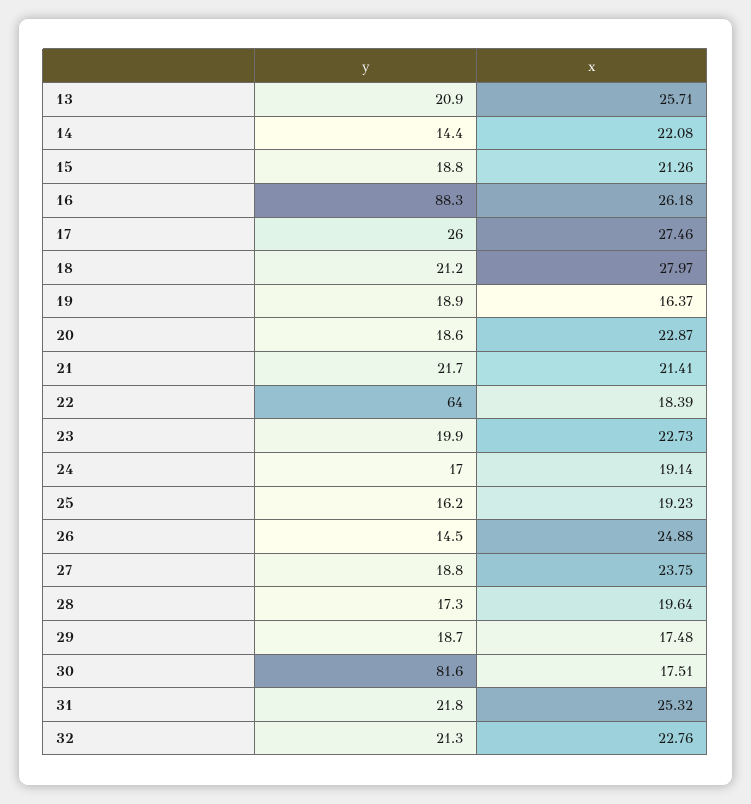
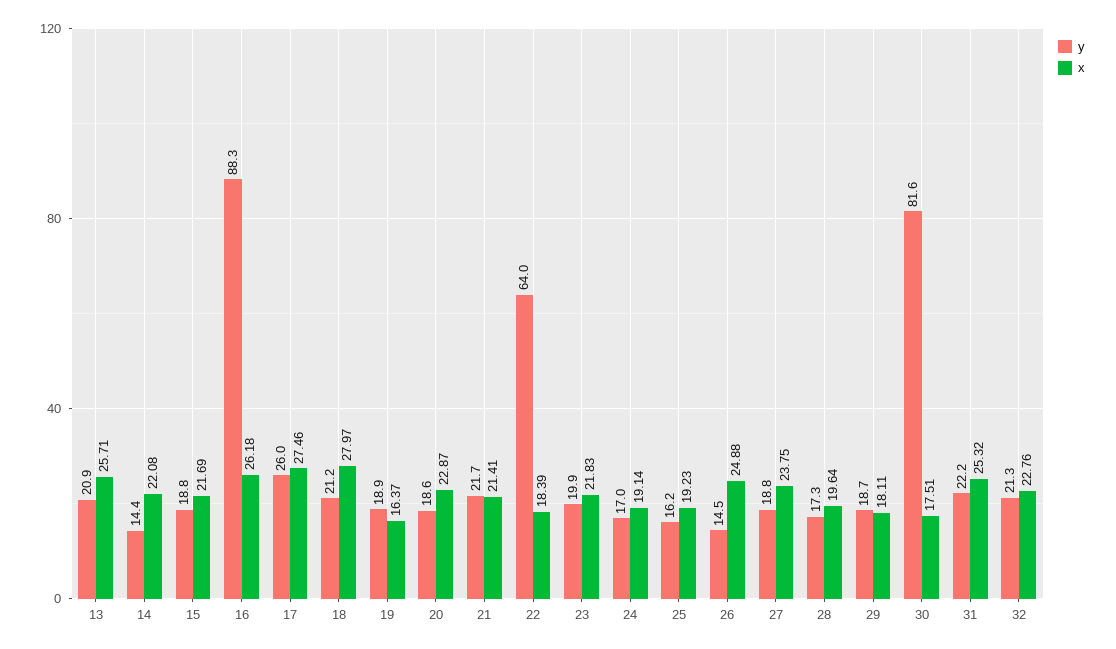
x, 15: 21.26 -> 21.69
x, 23: 22.73 -> 21.83
x, 29: 17.48 -> 18.11
y, 31: 21.8 -> 22.2

